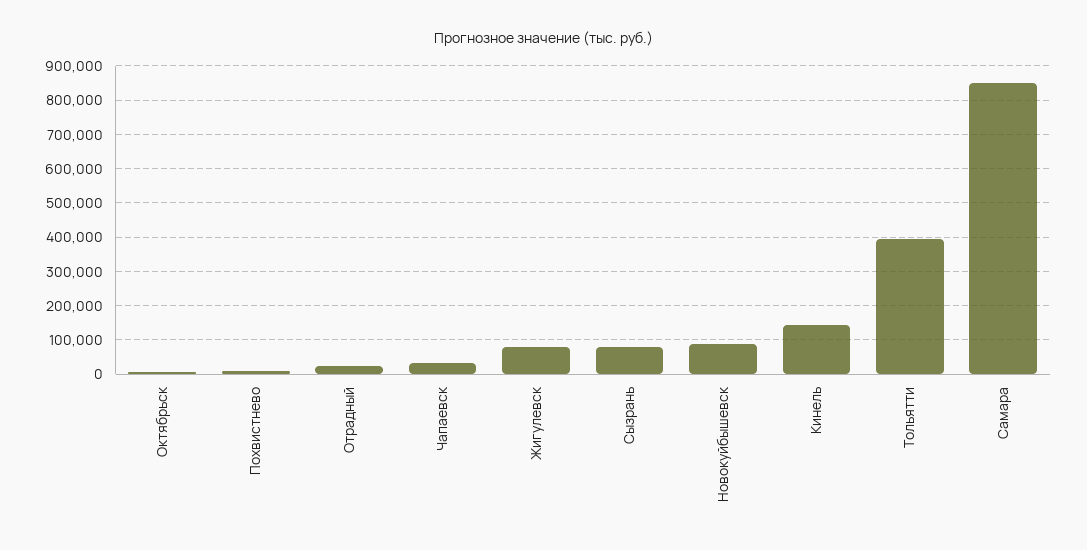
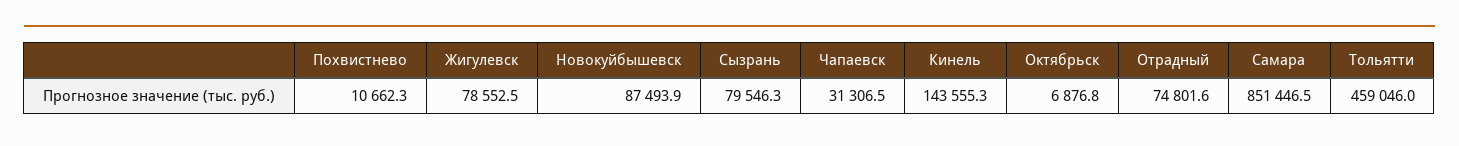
Отрадный: 20000 -> 74801.6
Тольятти: 400000 -> 459046

